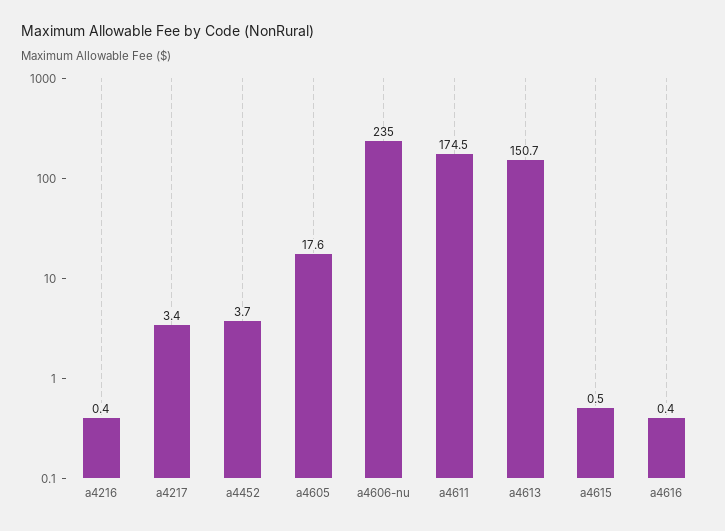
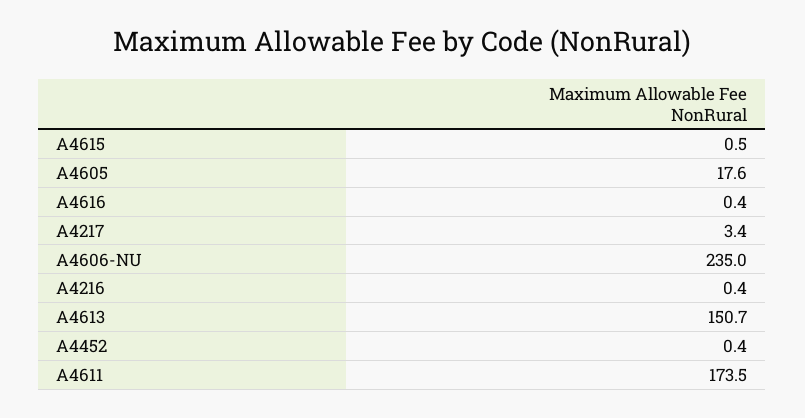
a4452: 3.7 -> 0.4
a4611: 174.5 -> 173.5

